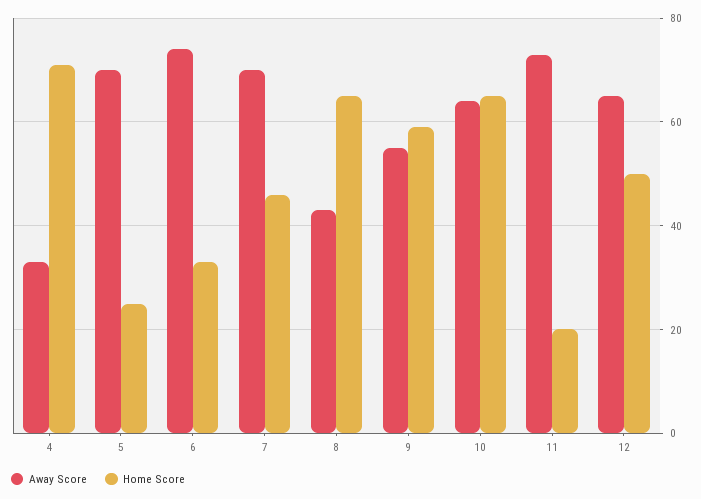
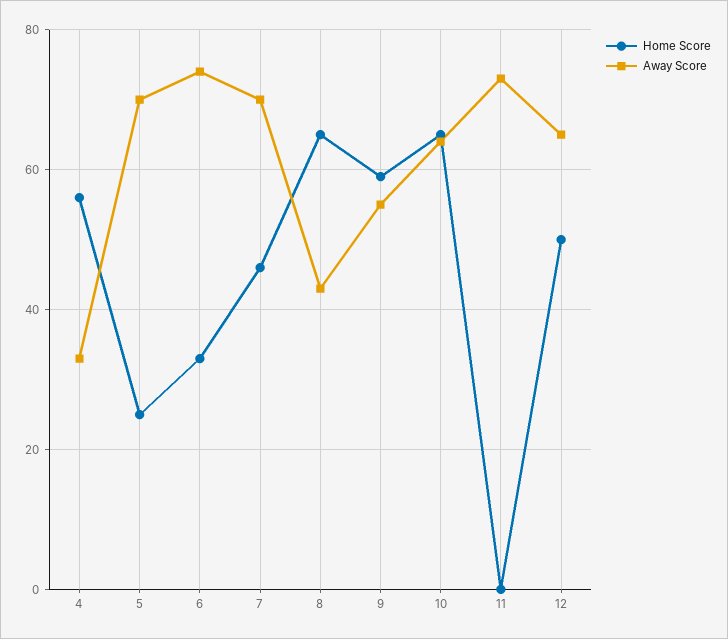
Home Score, 4: 70 -> 55
Home Score, 11: 20 -> 0

